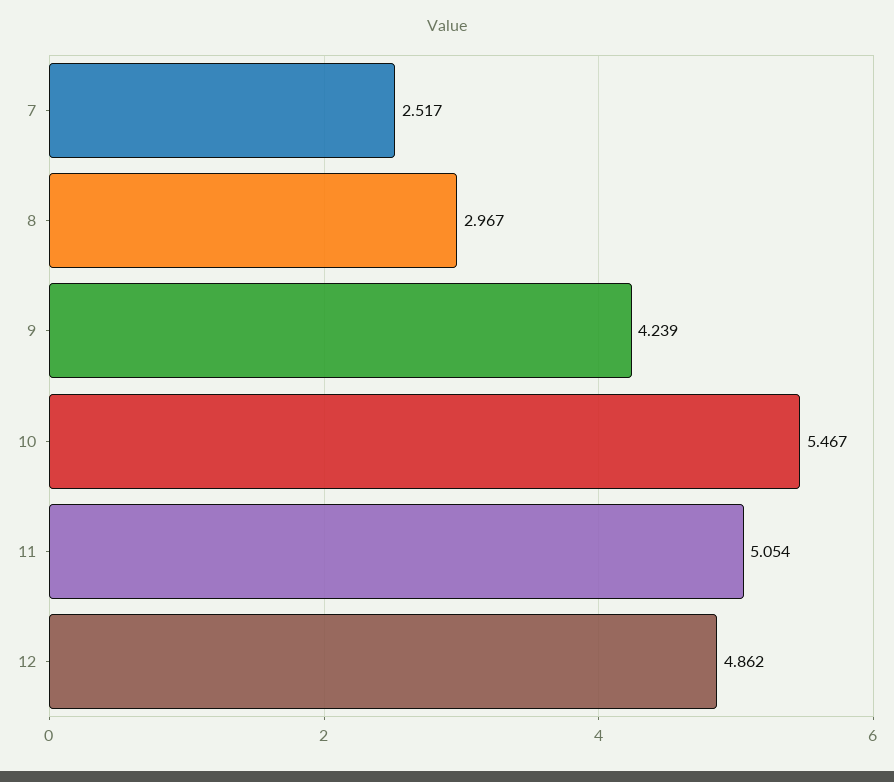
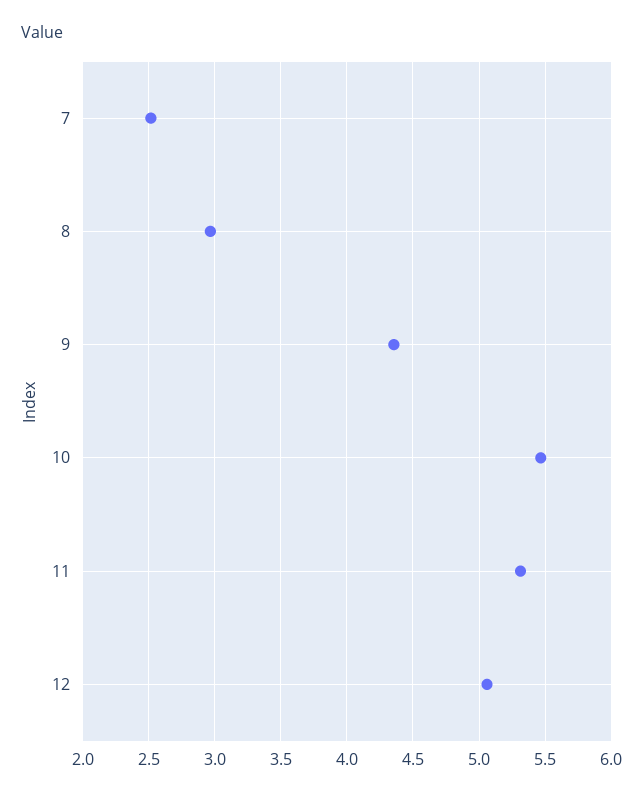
9: 4.239 -> 4.35
11: 5.054 -> 5.3
12: 4.862 -> 5.05

